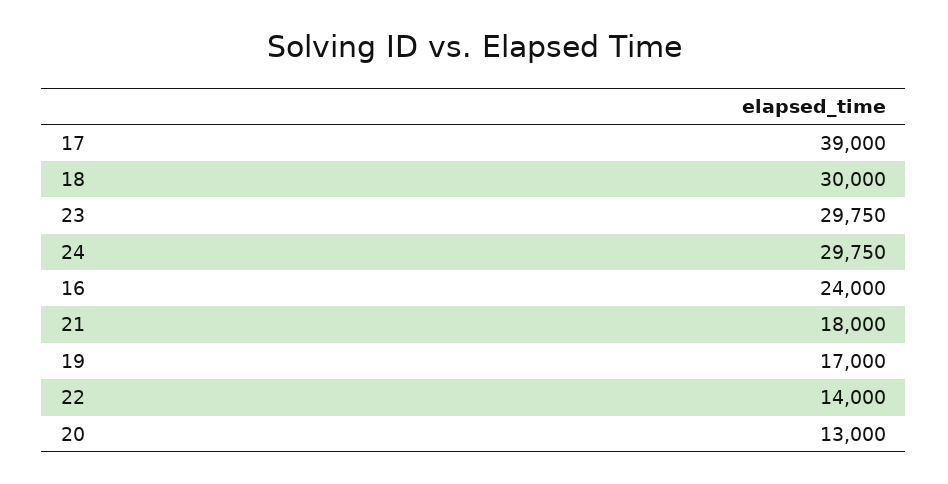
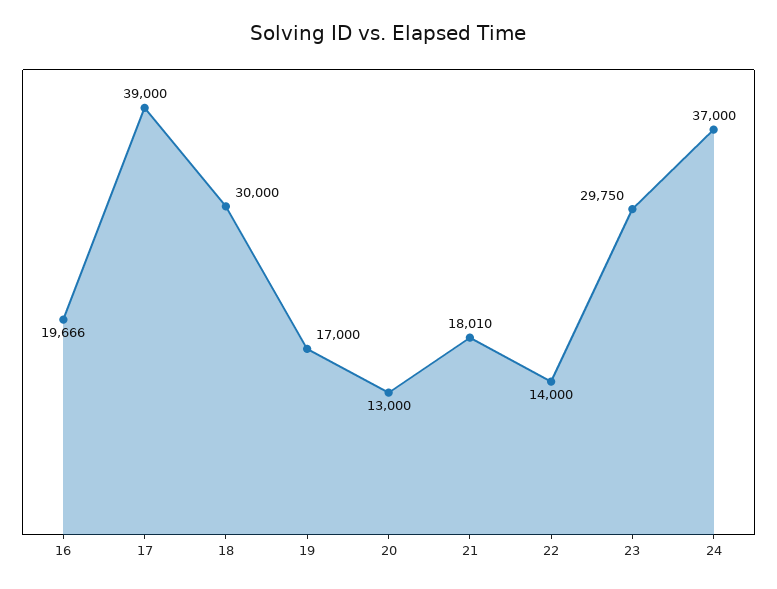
24: 29750 -> 37000
16: 24000 -> 19666
21: 18000 -> 18010

